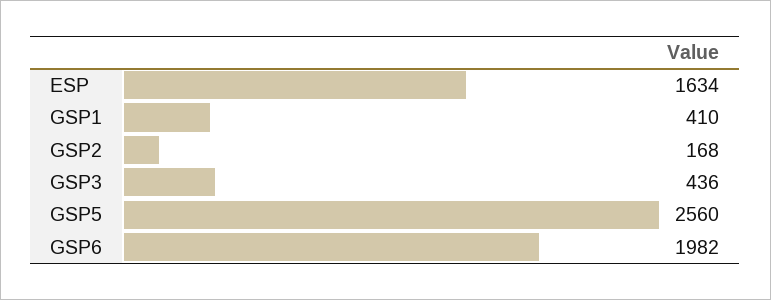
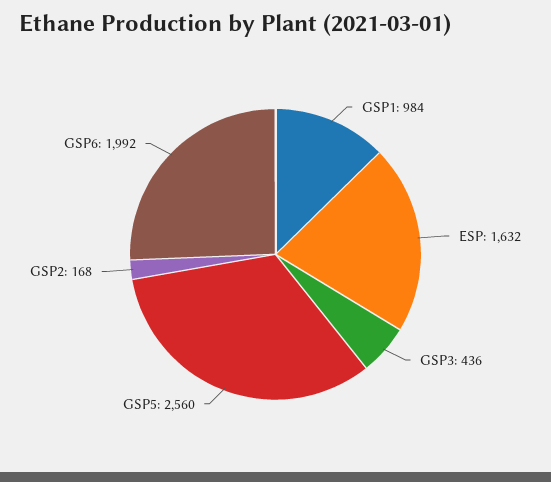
ESP: 1634 -> 1632
GSP1: 410 -> 984
GSP6: 1982 -> 1992

